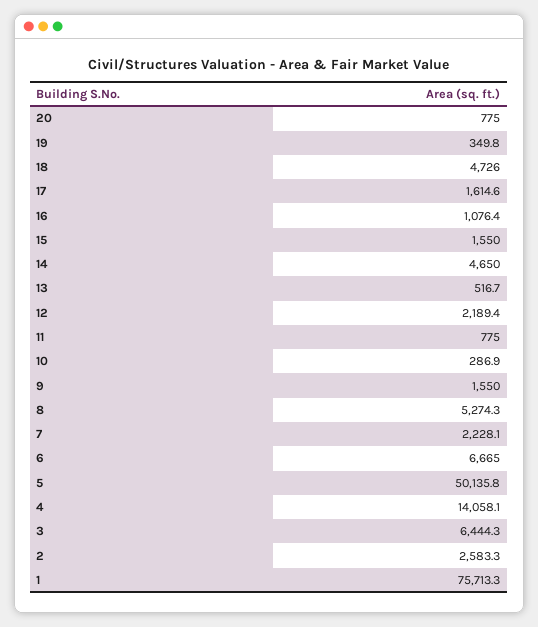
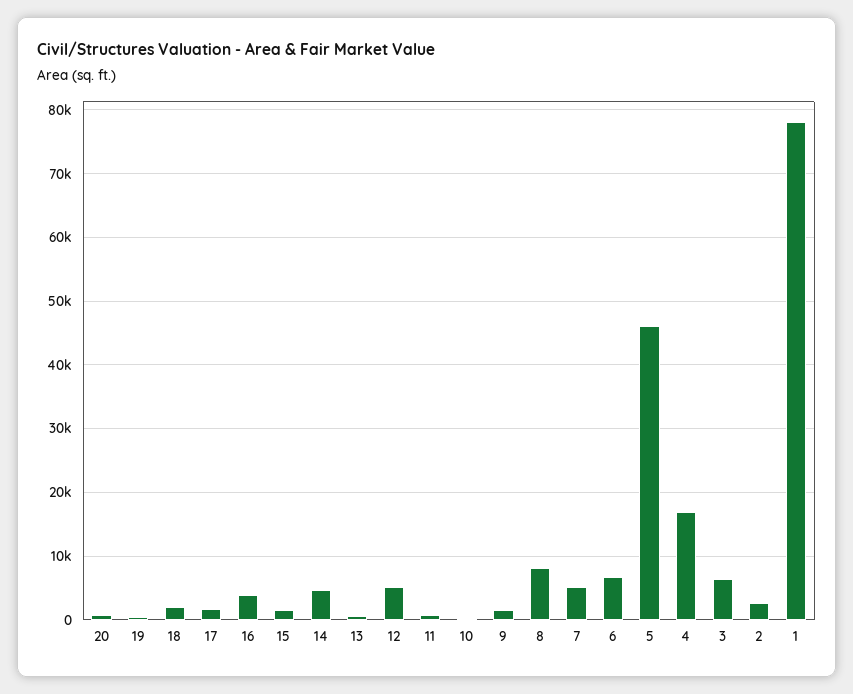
18: 4726 -> 2000
16: 1076.4 -> 4000
12: 2189.4 -> 5000
8: 5274.3 -> 8000
7: 2228.1 -> 5000
5: 50135.8 -> 46000
4: 14058.1 -> 17000
1: 75713.3 -> 78000

